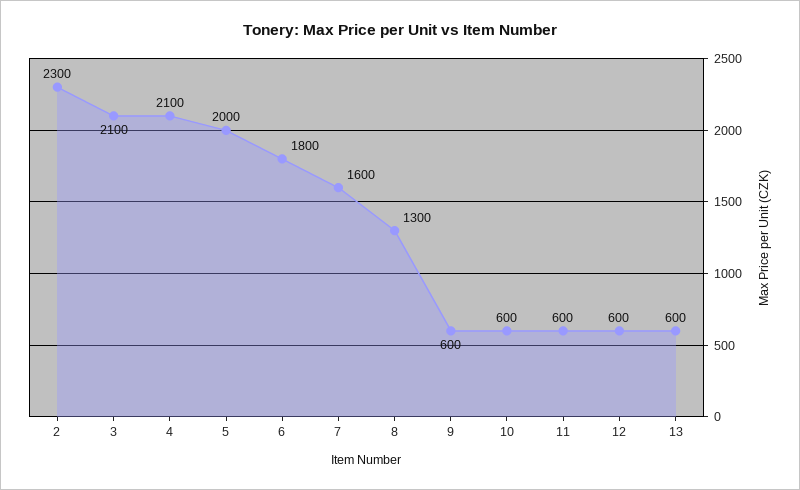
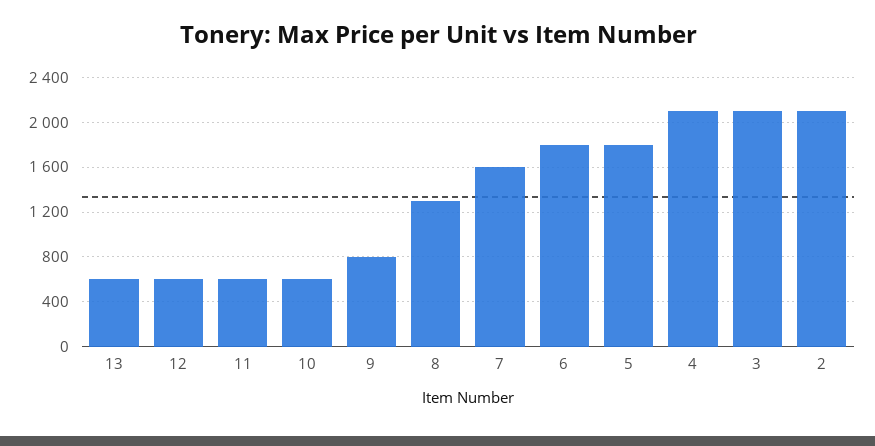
2: 2300 -> 2100
5: 2000 -> 1800
9: 600 -> 800

